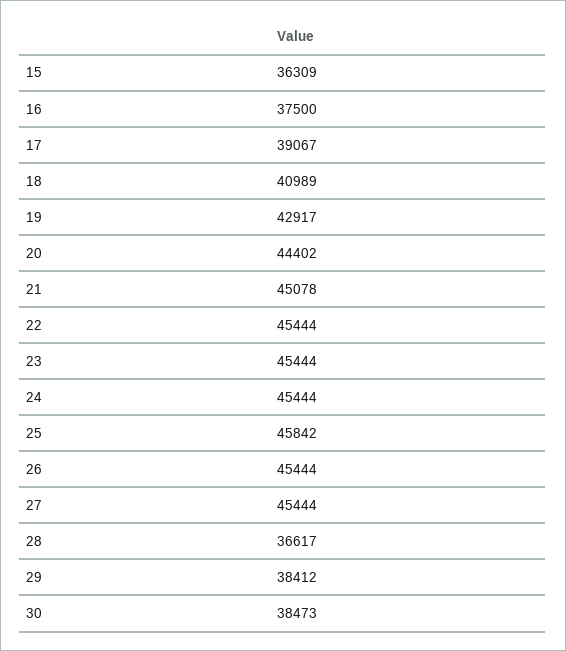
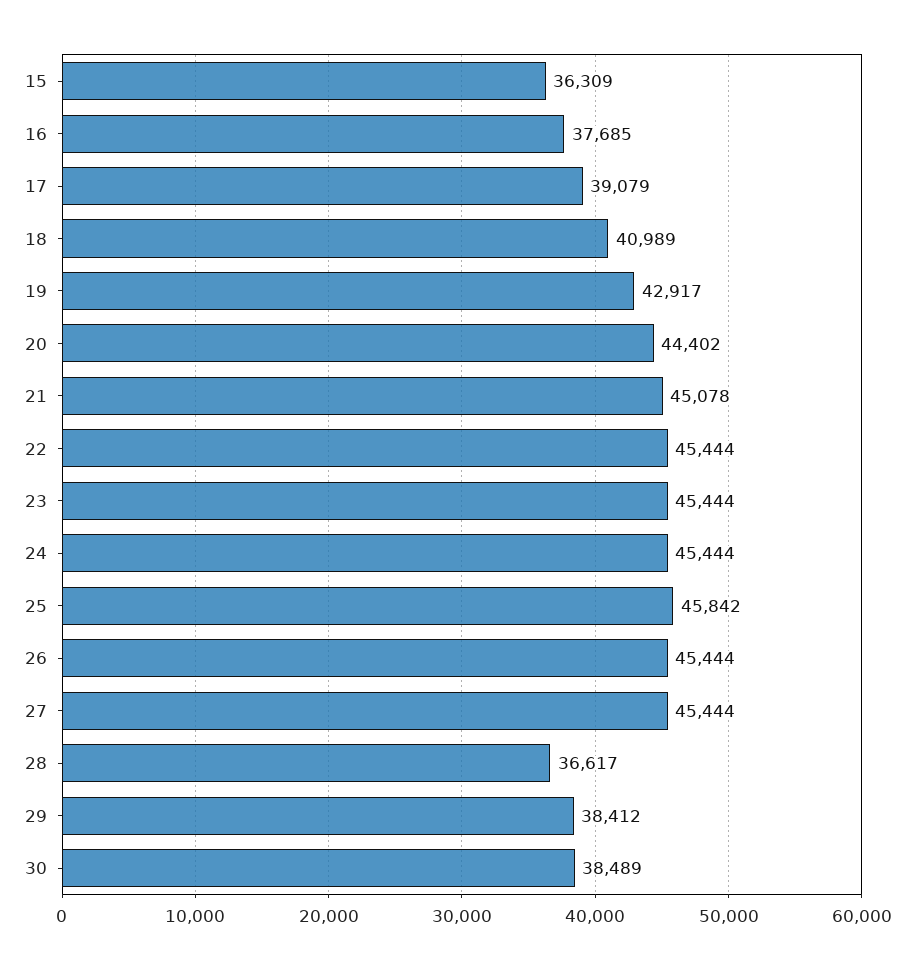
16: 37500 -> 37685
17: 39067 -> 39079
30: 38473 -> 38489

